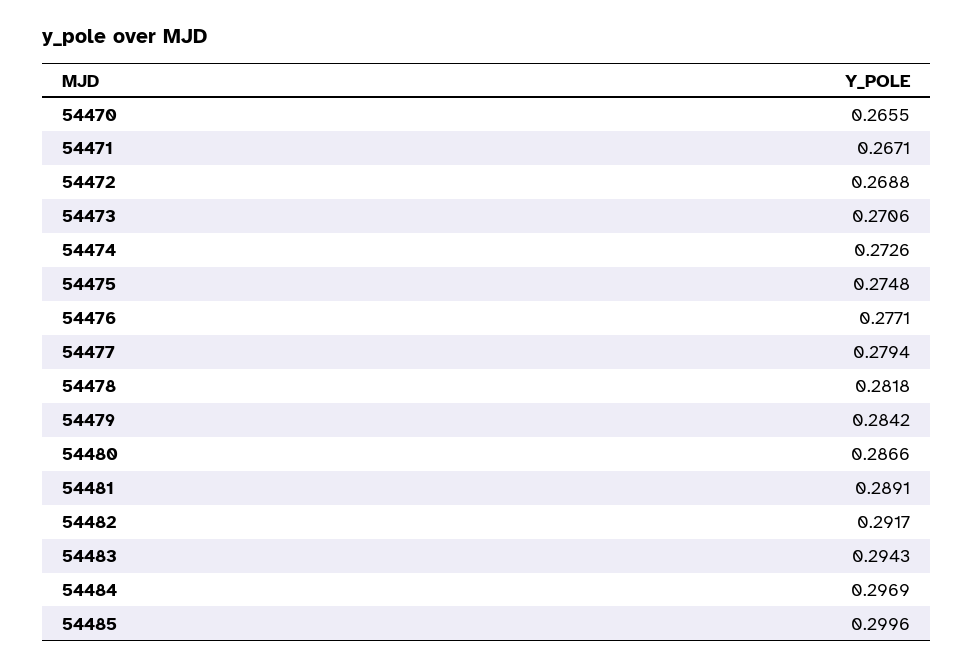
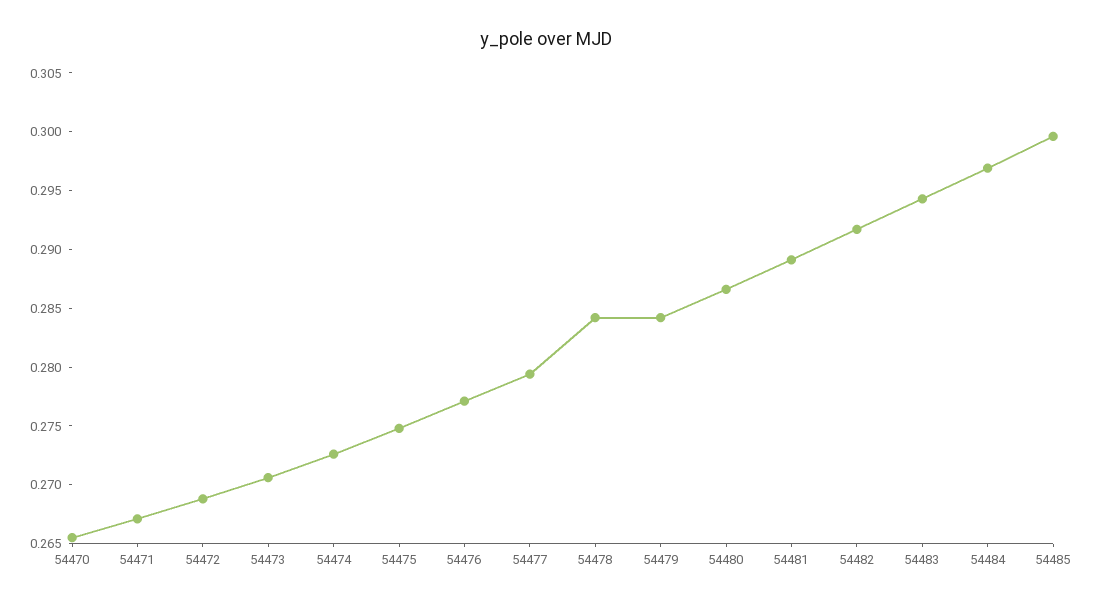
54478: 0.2818 -> 0.284

